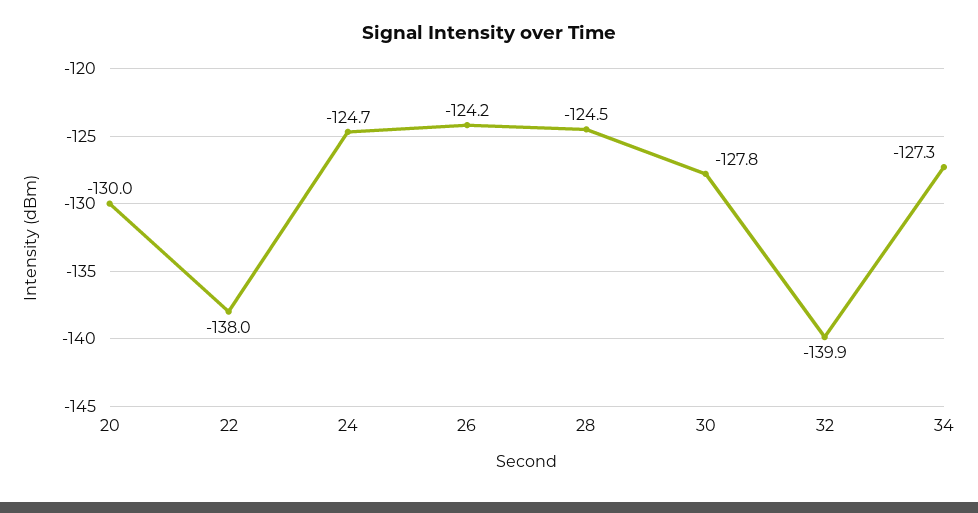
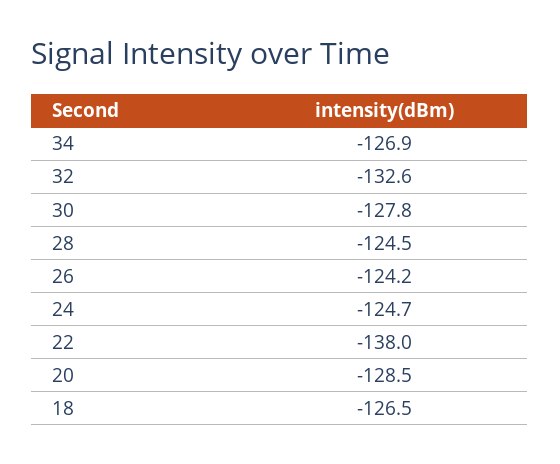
20: -130 -> -128.5
32: -139.9 -> -132.6
34: -127.3 -> -126.9
18: none -> -126.5

